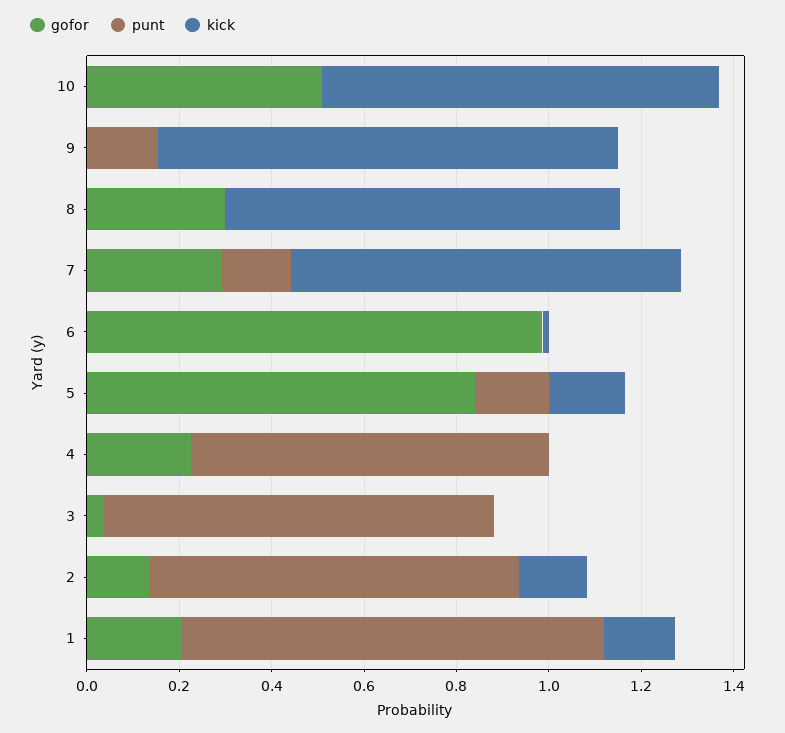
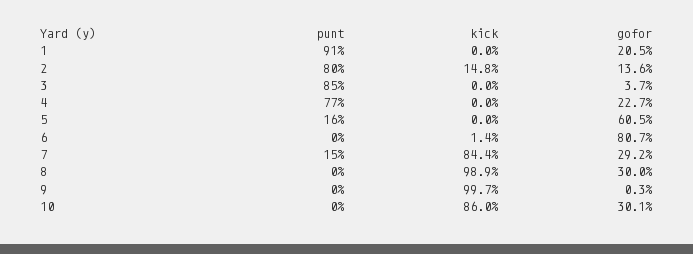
gofor, 10: 0.5 -> 0.301
punt, 9: 0.15 -> 0
kick, 8: 0.85 -> 0.989
gofor, 6: 1 -> 0.807
gofor, 5: 0.85 -> 0.605
kick, 5: 0.15 -> 0
kick, 1: 0.15 -> 0

